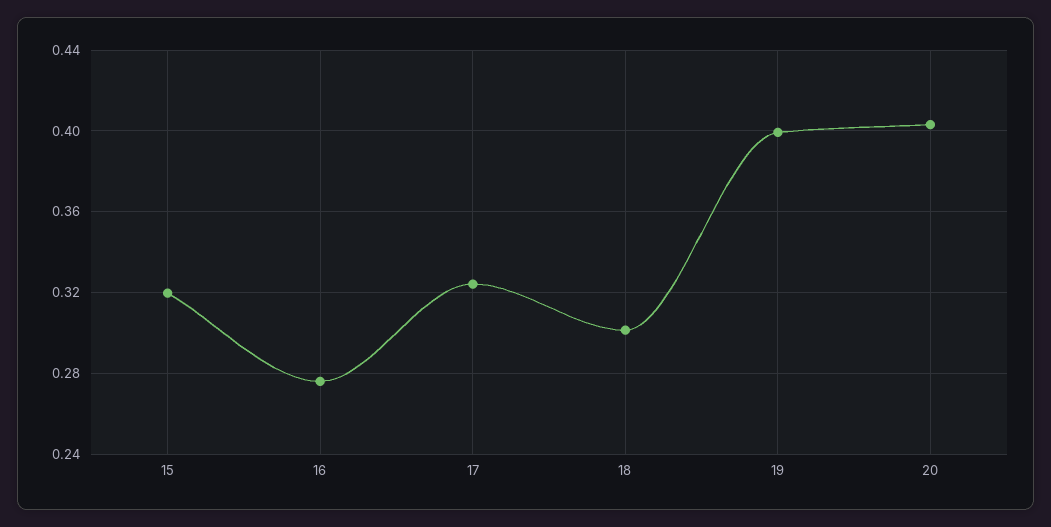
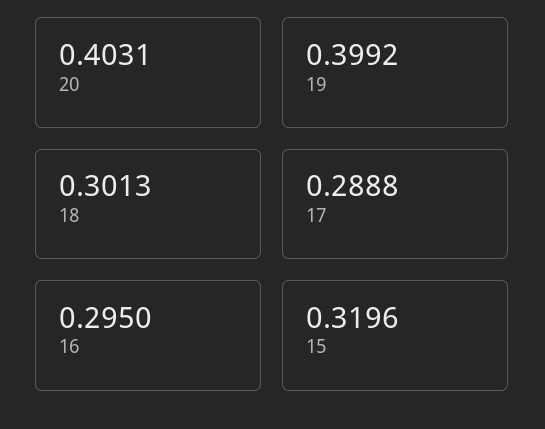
16: 0.275 -> 0.295
17: 0.325 -> 0.2888

